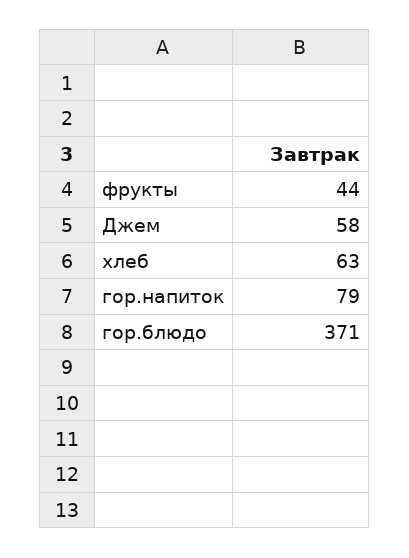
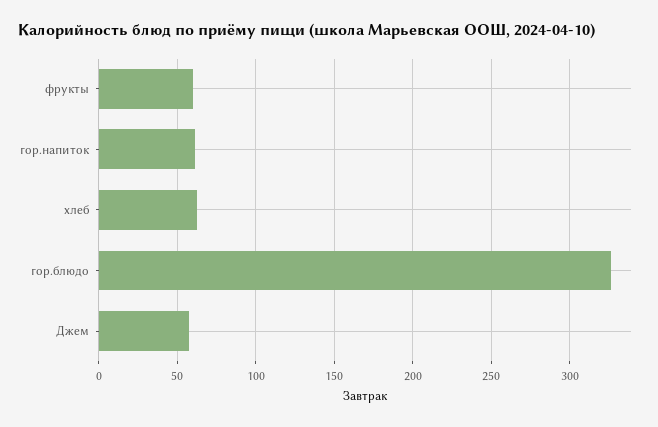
фрукты: 44 -> 60
гор.напиток: 79 -> 60
гор.блюдо: 371 -> 325

